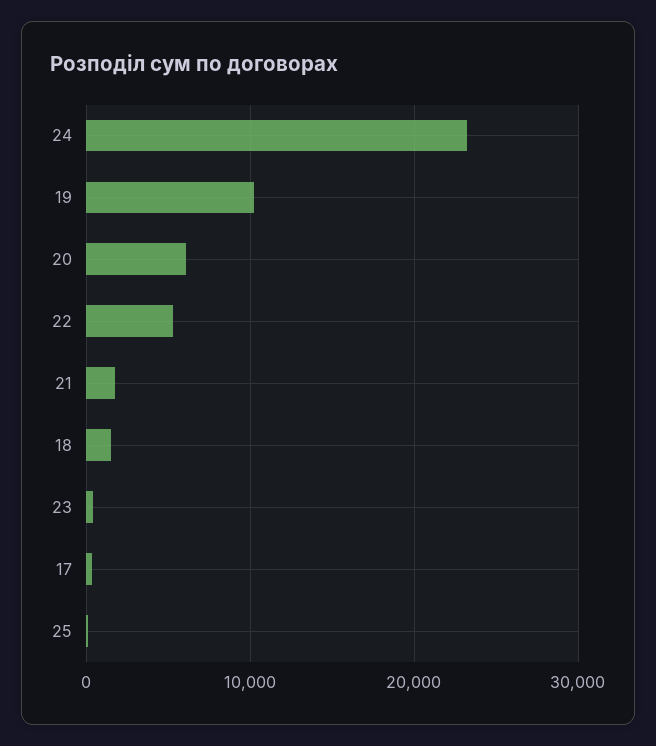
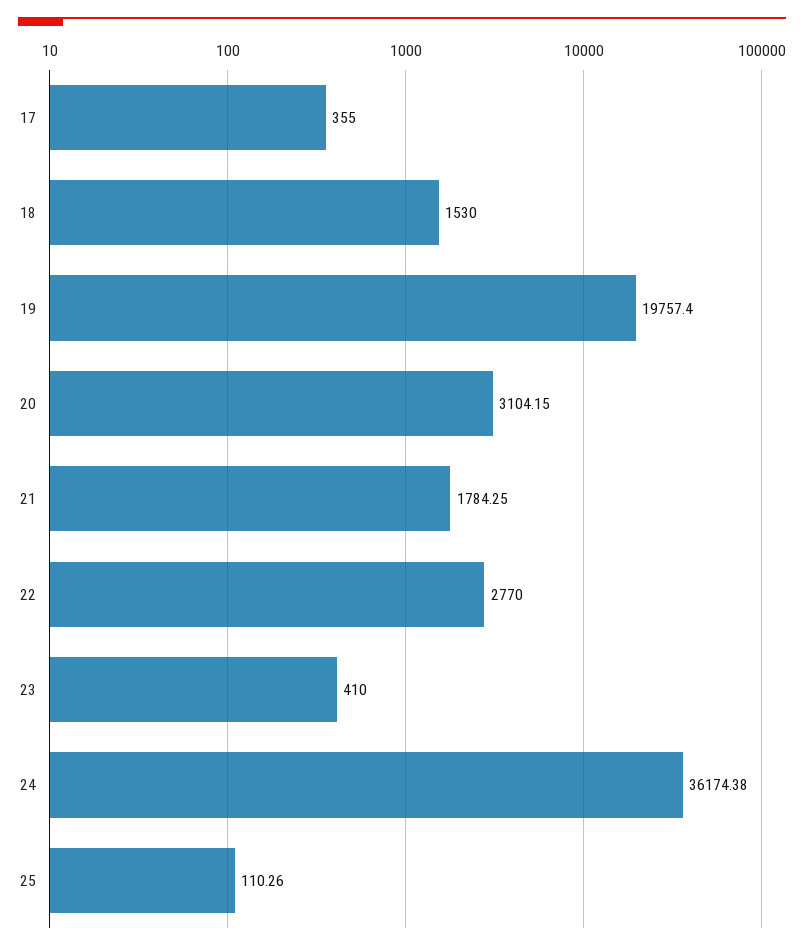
24: 23000 -> 36174.38
19: 10000 -> 19757.4
20: 6000 -> 3104.15
22: 5000 -> 2770

